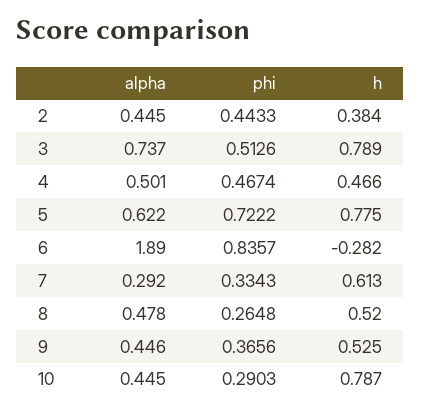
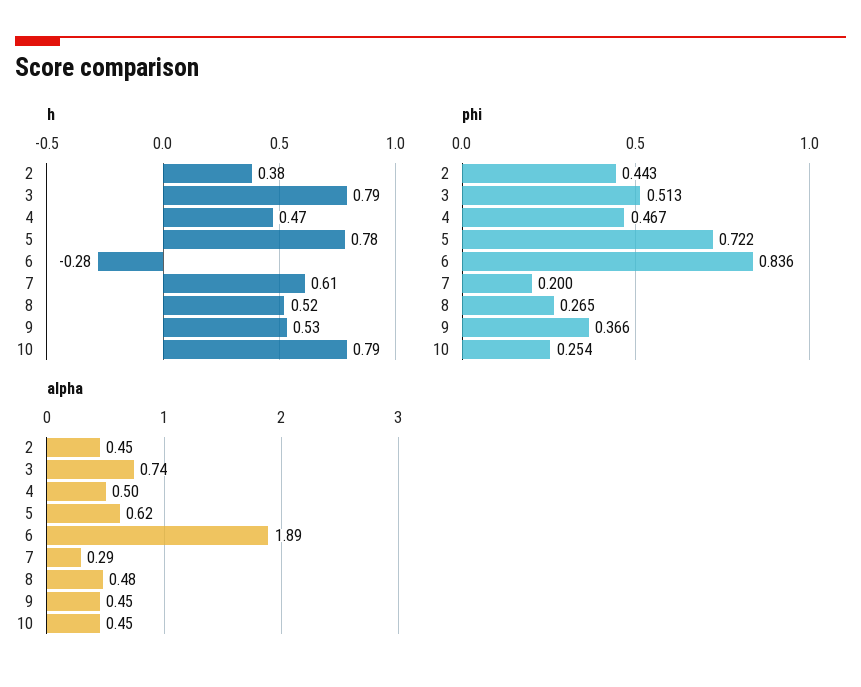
phi, 7: 0.3343 -> 0.2
phi, 10: 0.2903 -> 0.254

